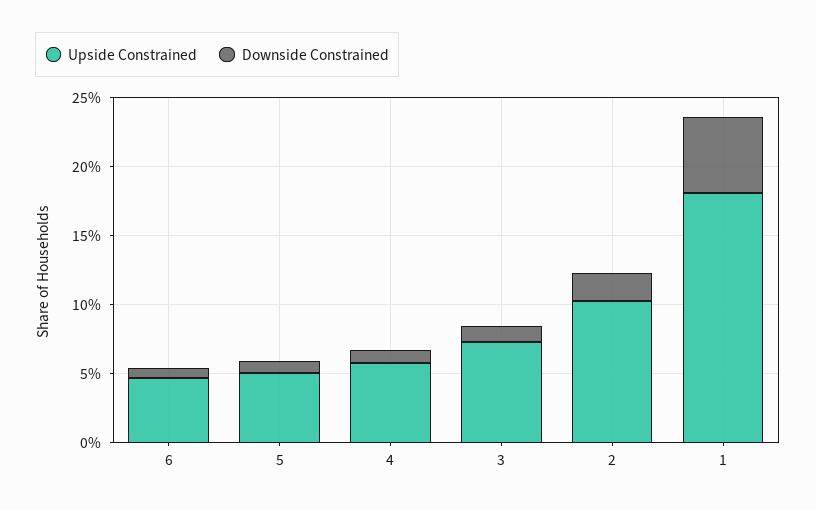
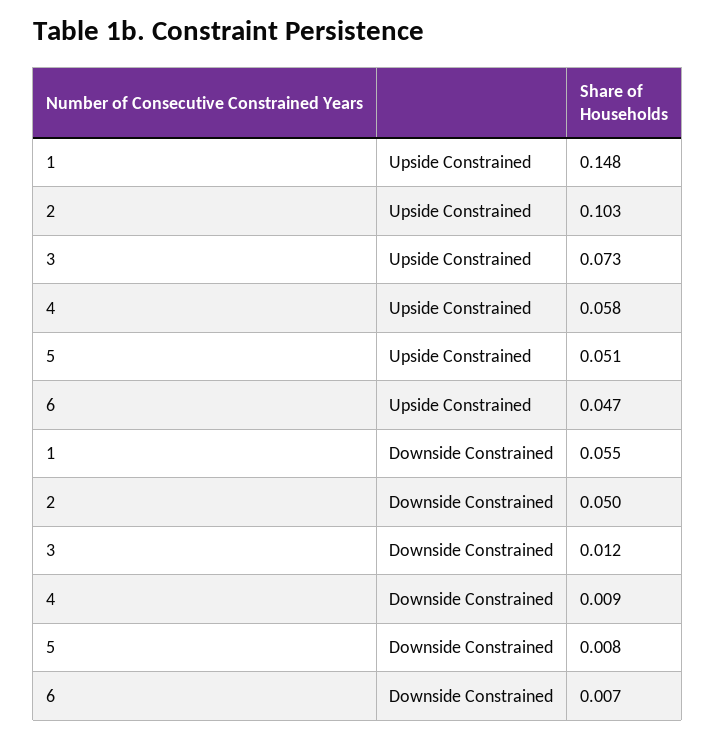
Downside Constrained, 2: 0.02 -> 0.05
Upside Constrained, 1: 0.18 -> 0.148

